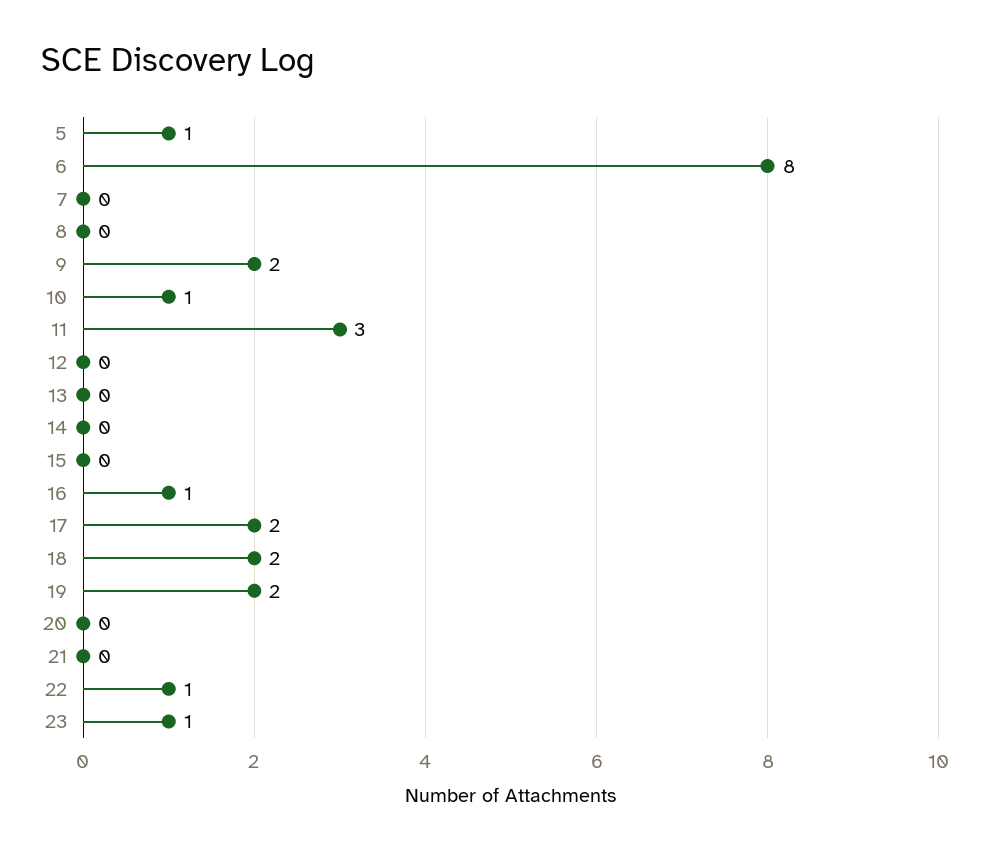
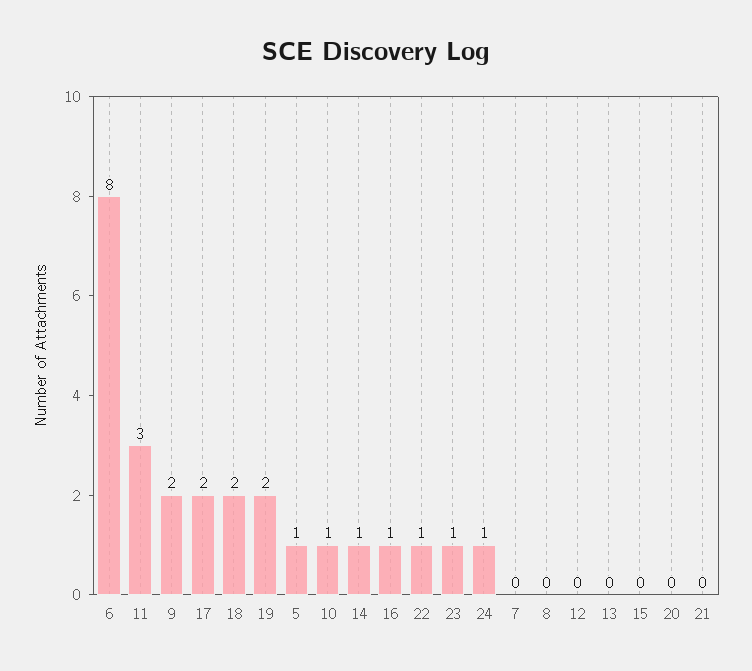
14: 0 -> 1
24: none -> 1

